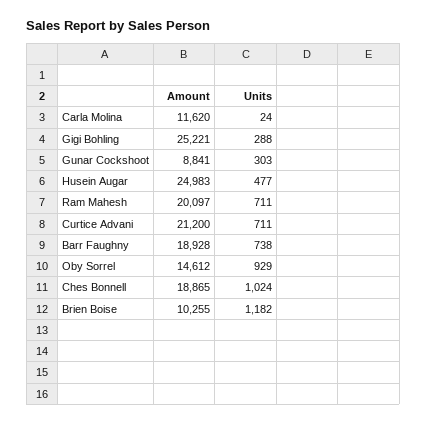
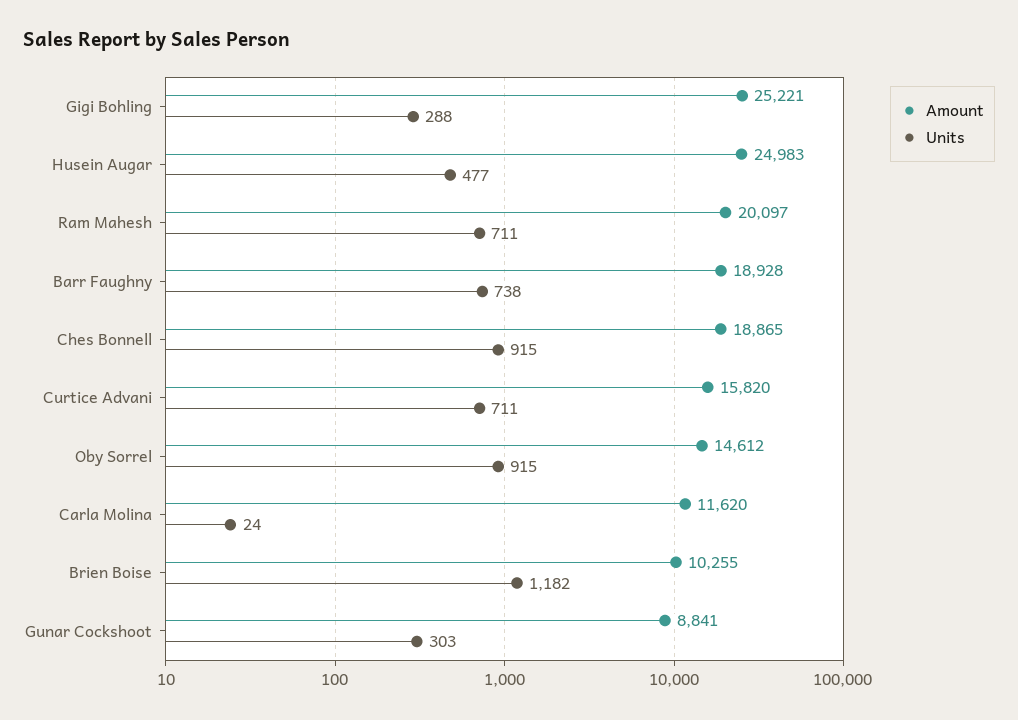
Amount, Curtice Advani: 21200 -> 15820
Units, Oby Sorrel: 929 -> 915
Units, Ches Bonnell: 1024 -> 915

